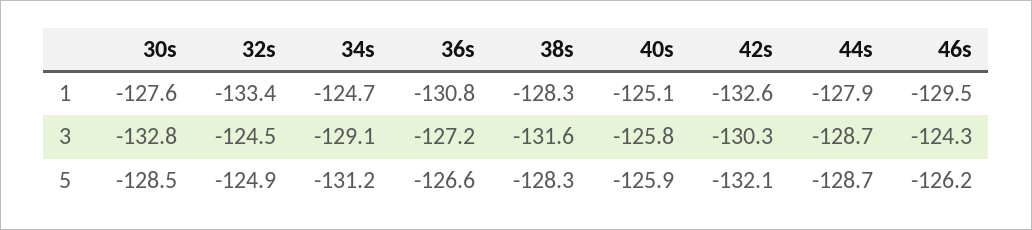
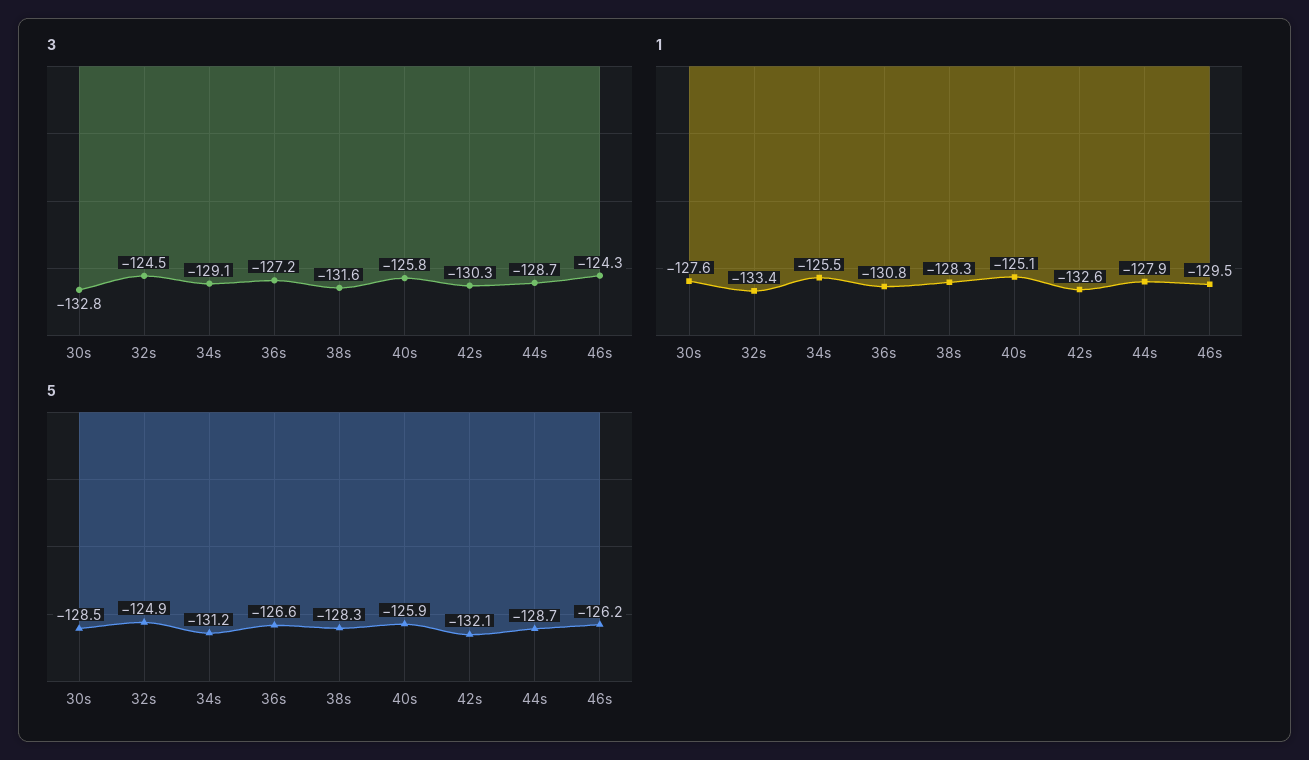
1, 34s: -124.7 -> -125.5

